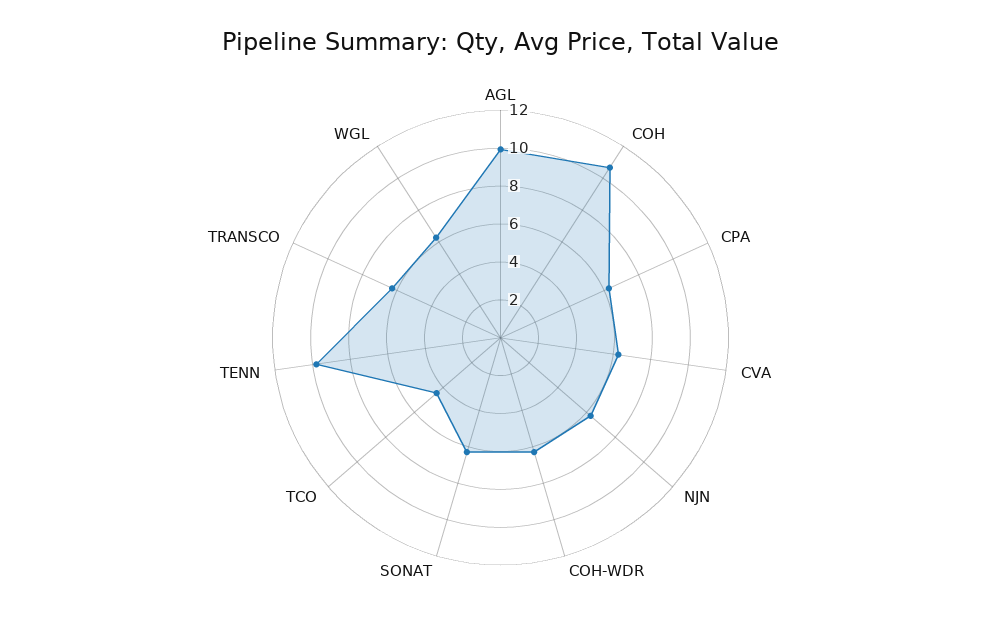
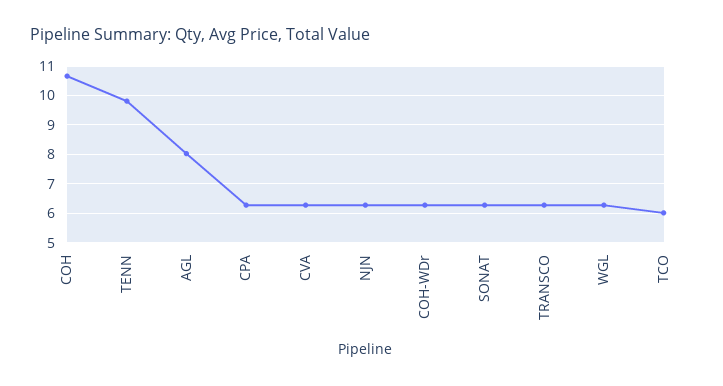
AGL: 10 -> 8
TCO: 4.5 -> 6

